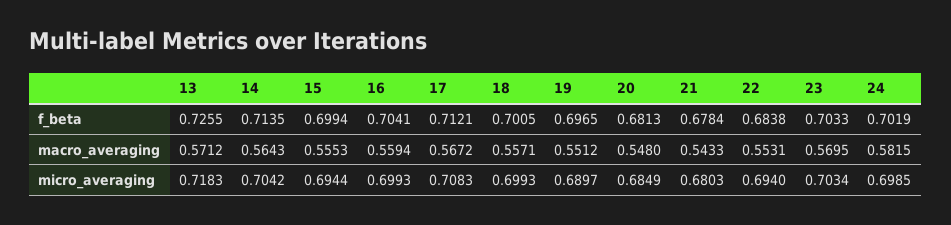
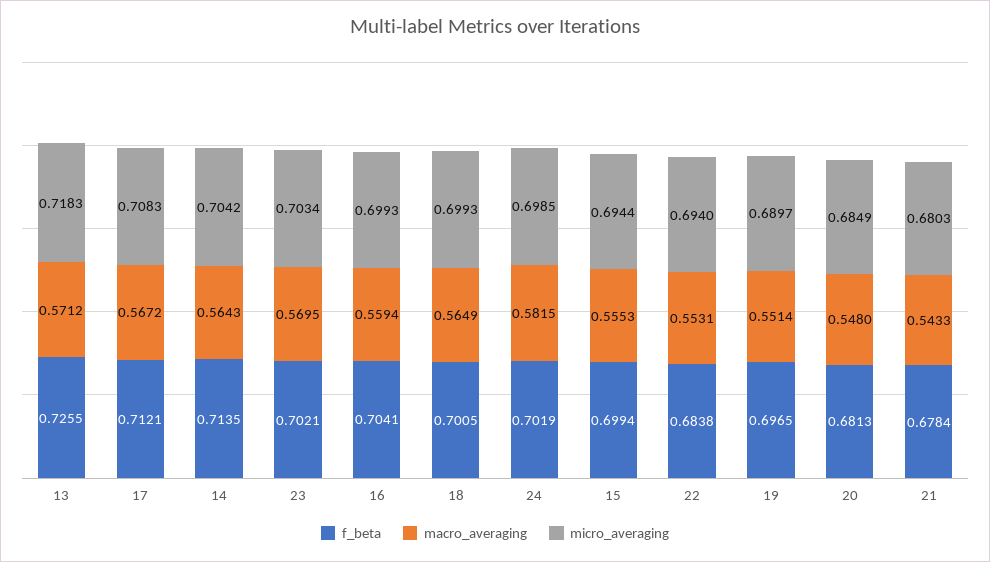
f_beta, 23: 0.7033 -> 0.7021
macro_averaging, 18: 0.5571 -> 0.5649
macro_averaging, 19: 0.5512 -> 0.5514

